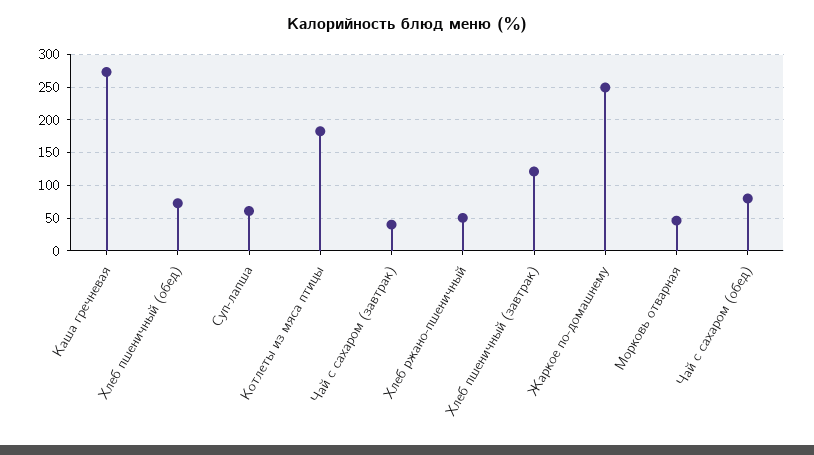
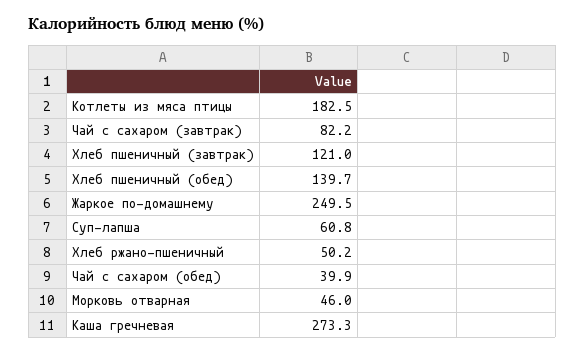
Хлеб пшеничный (обед): 70 -> 139.7
Чай с сахаром (завтрак): 40 -> 82.2
Чай с сахаром (обед): 80 -> 39.9

